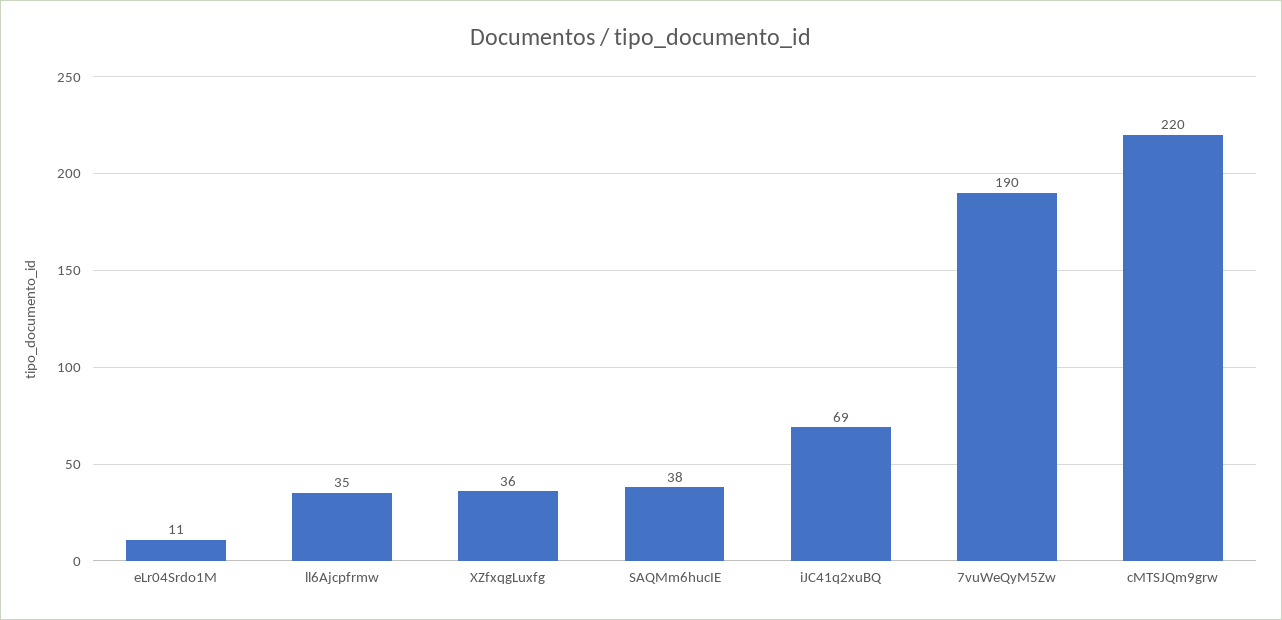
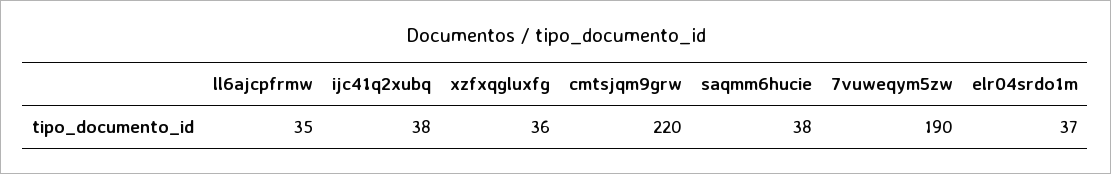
eLr04Srdo1M: 11 -> 37
iJC41q2xuBQ: 69 -> 38

